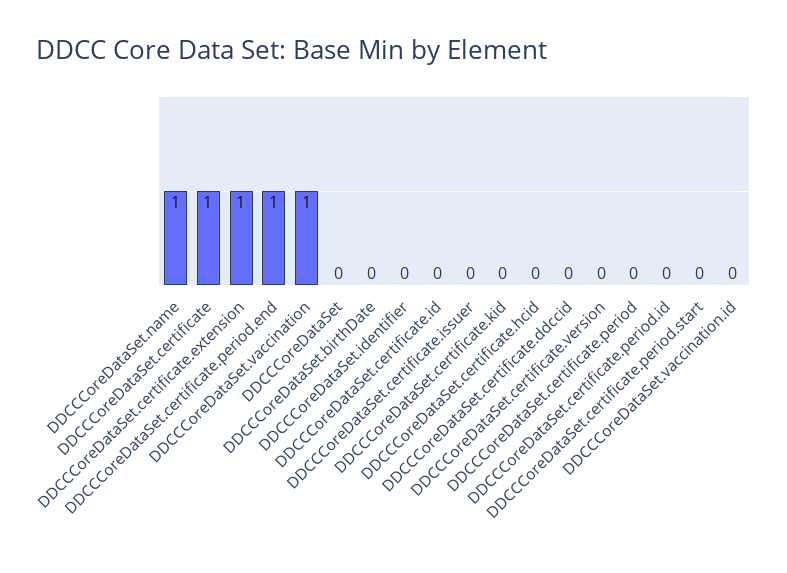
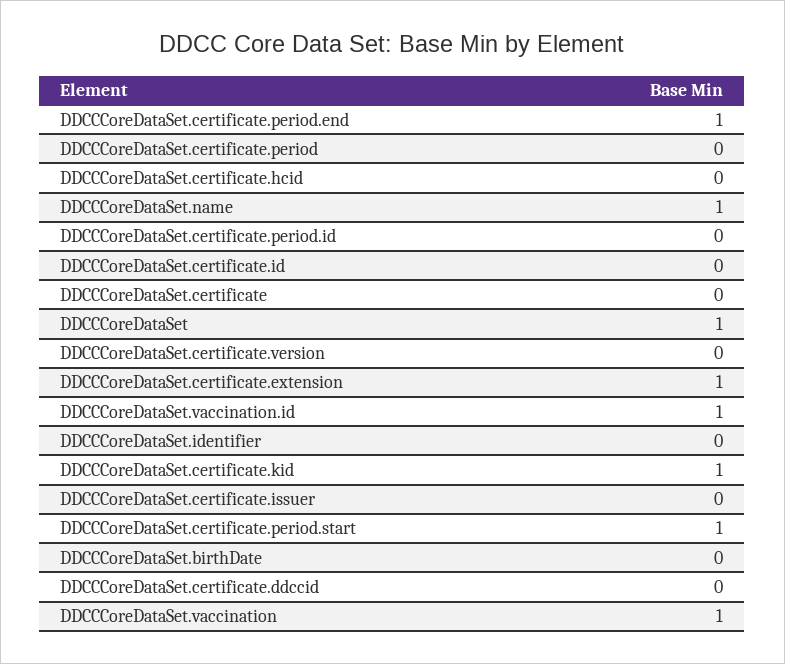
DDCCCoreDataSet.certificate: 1 -> 0
DDCCCoreDataSet: 0 -> 1
DDCCCoreDataSet.certificate.kid: 0 -> 1
DDCCCoreDataSet.certificate.period.start: 0 -> 1
DDCCCoreDataSet.vaccination.id: 0 -> 1

